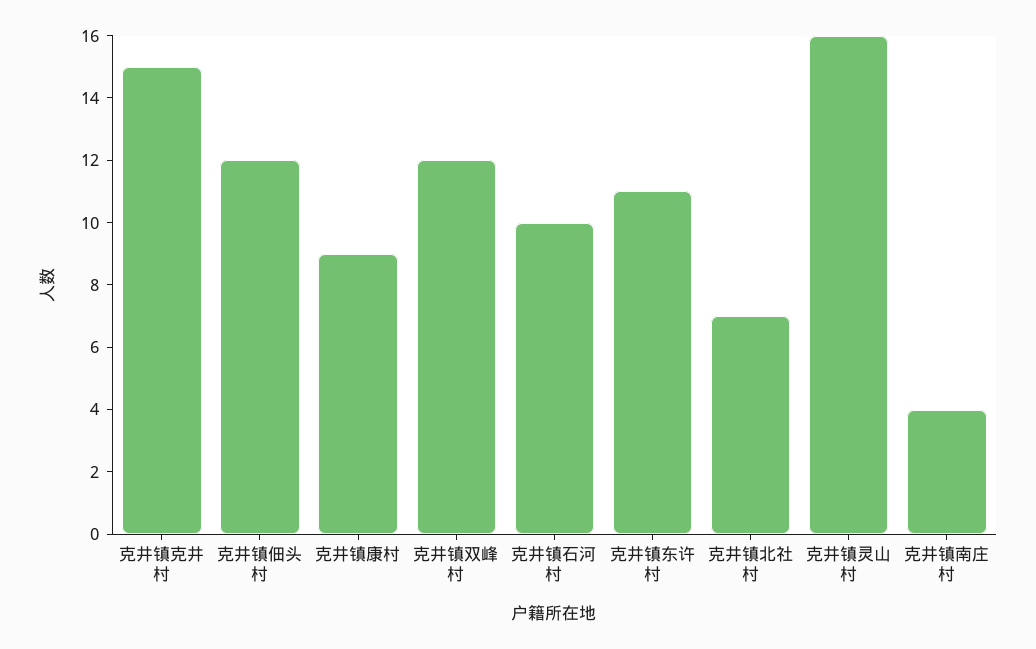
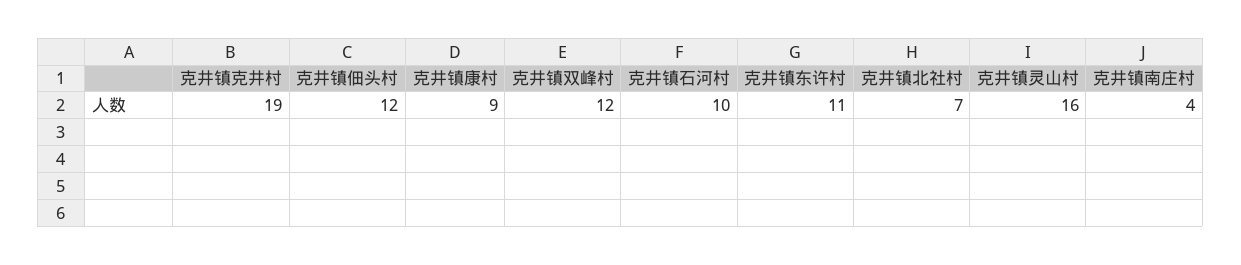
克井镇克井村: 15 -> 19

